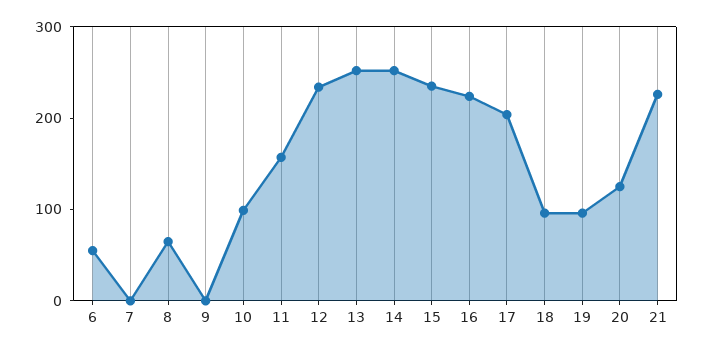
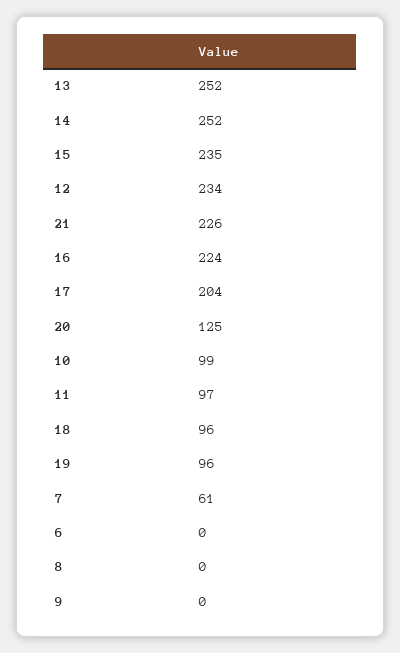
6: 60 -> 0
7: 0 -> 61
8: 60 -> 0
11: 160 -> 97

